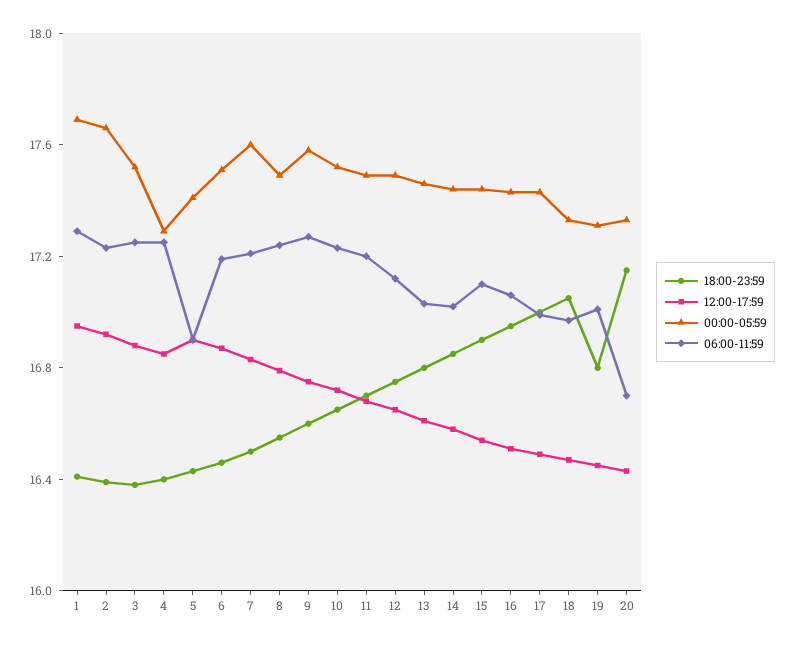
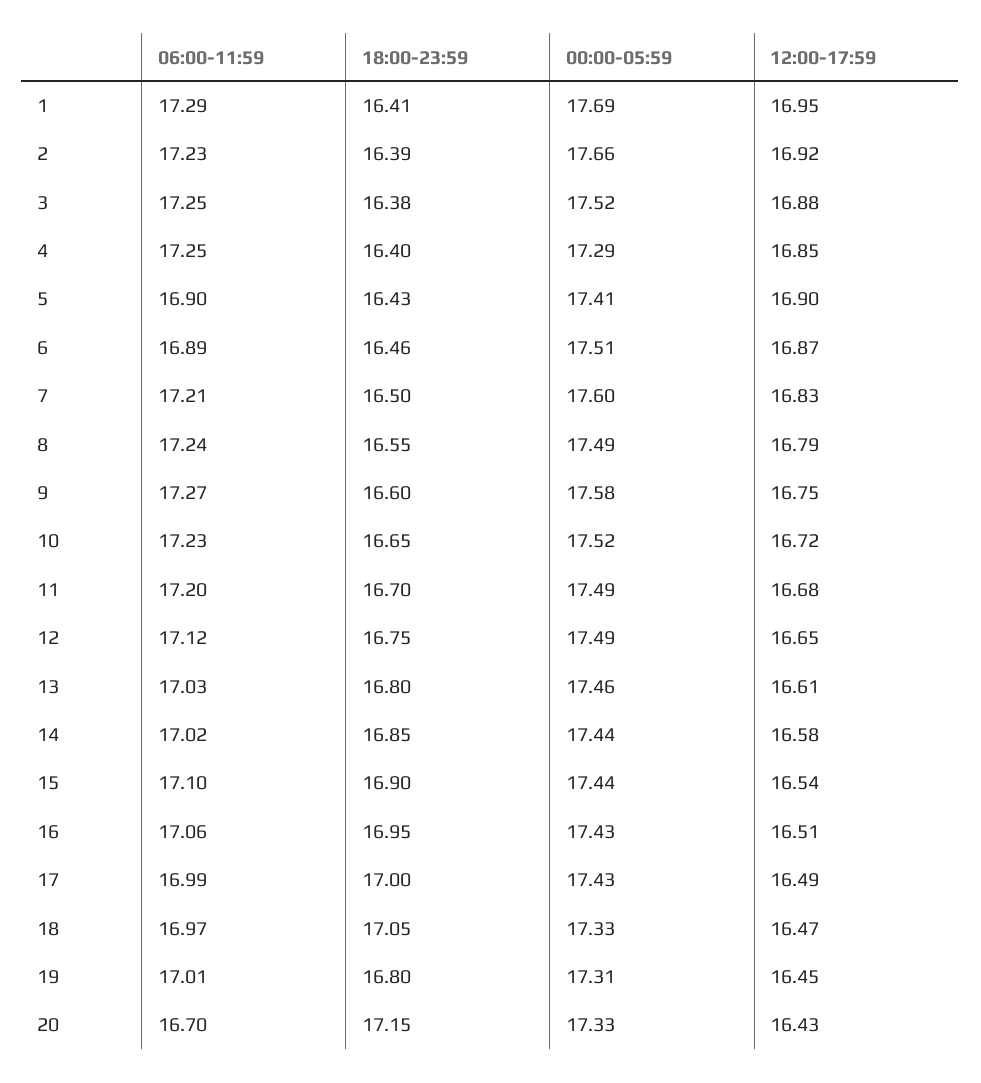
06:00-11:59, 6: 17.2 -> 16.89

